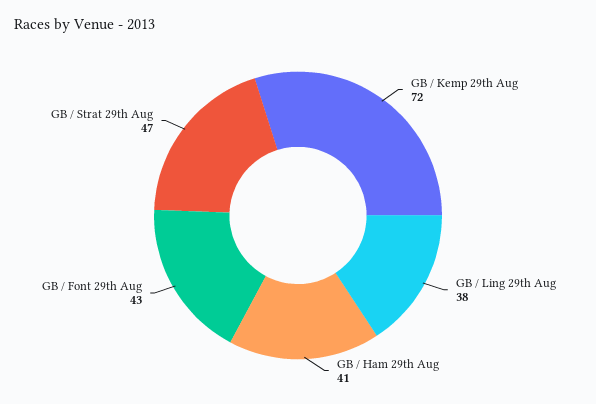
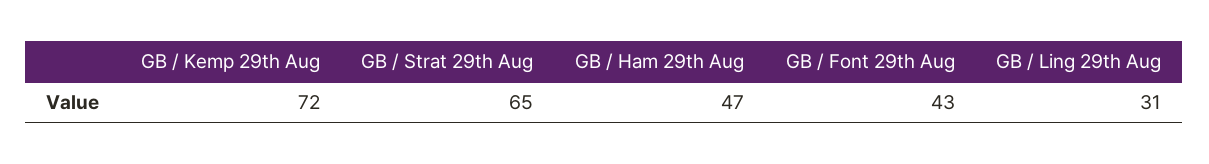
GB / Ling 29th Aug: 38 -> 31
GB / Ham 29th Aug: 41 -> 47
GB / Strat 29th Aug: 47 -> 65

